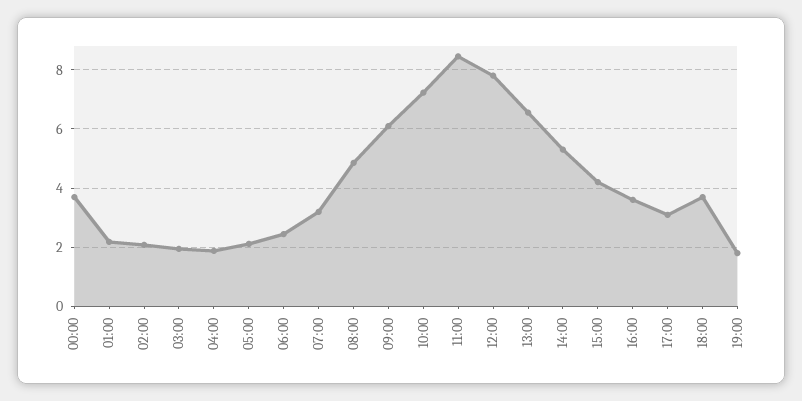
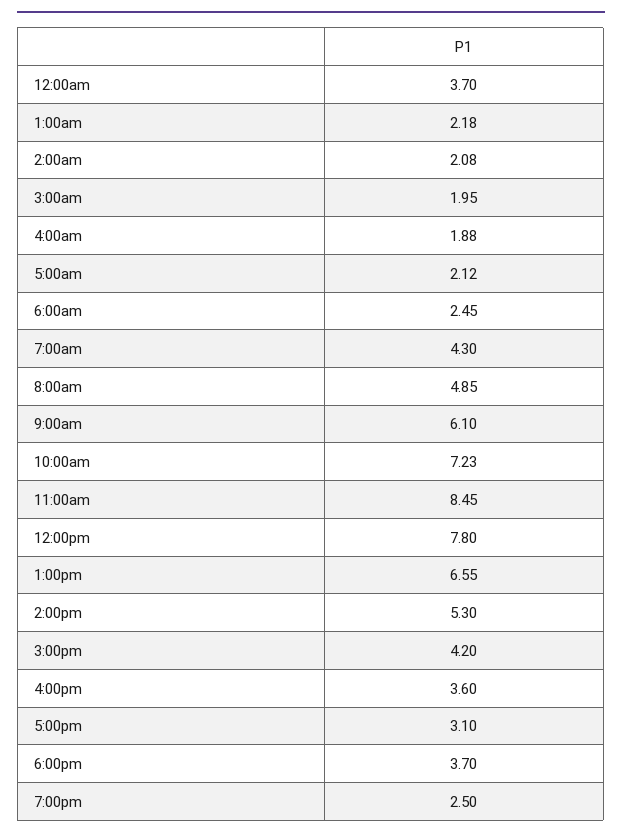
07:00: 3.25 -> 4.3
19:00: 1.75 -> 2.5

